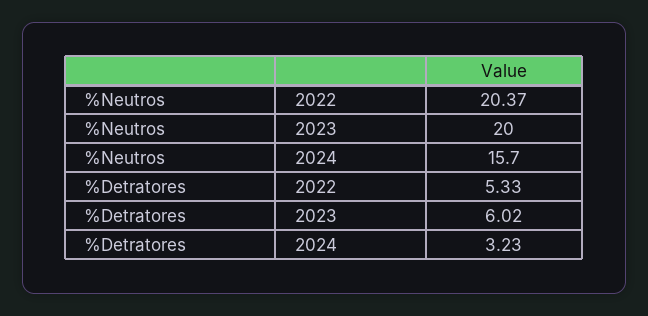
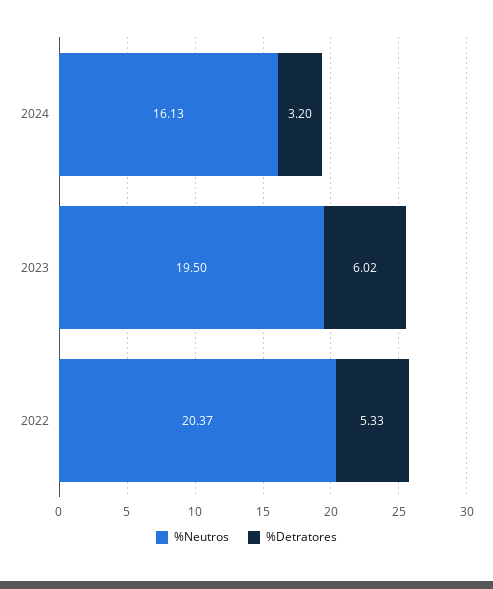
%Neutros, 2023: 20 -> 19.5
%Neutros, 2024: 15.7 -> 16.13
%Detratores, 2024: 3.23 -> 3.2

